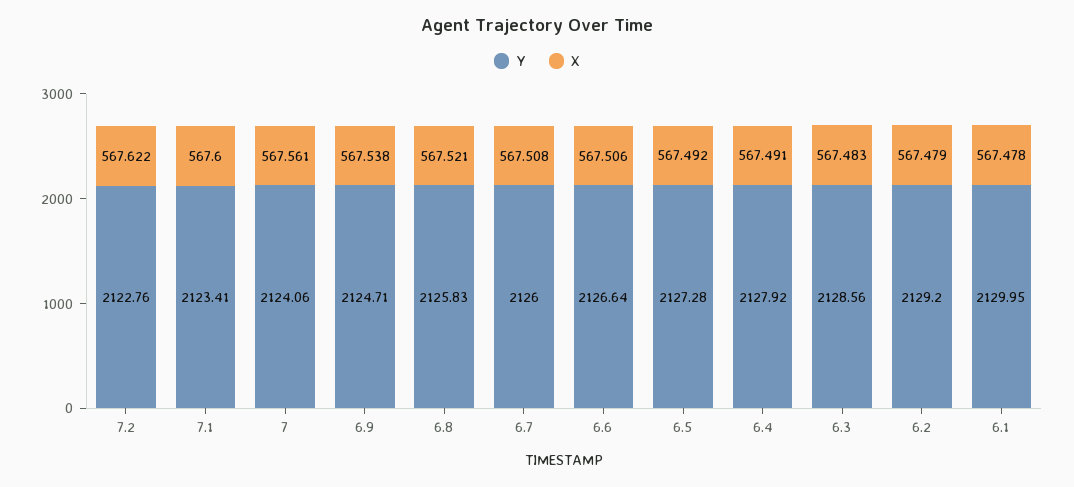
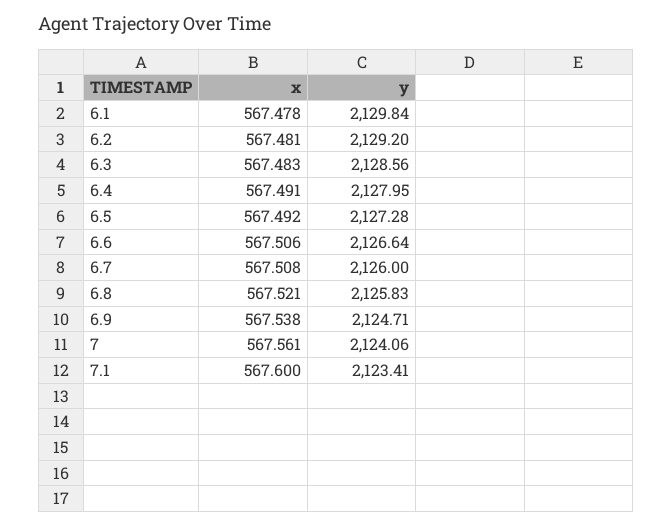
Y, 7.2: 2122.76 -> none
X, 7.2: 567.622 -> none
Y, 6.4: 2127.92 -> 2127.95
X, 6.2: 567.479 -> 567.481
Y, 6.1: 2129.95 -> 2129.84

